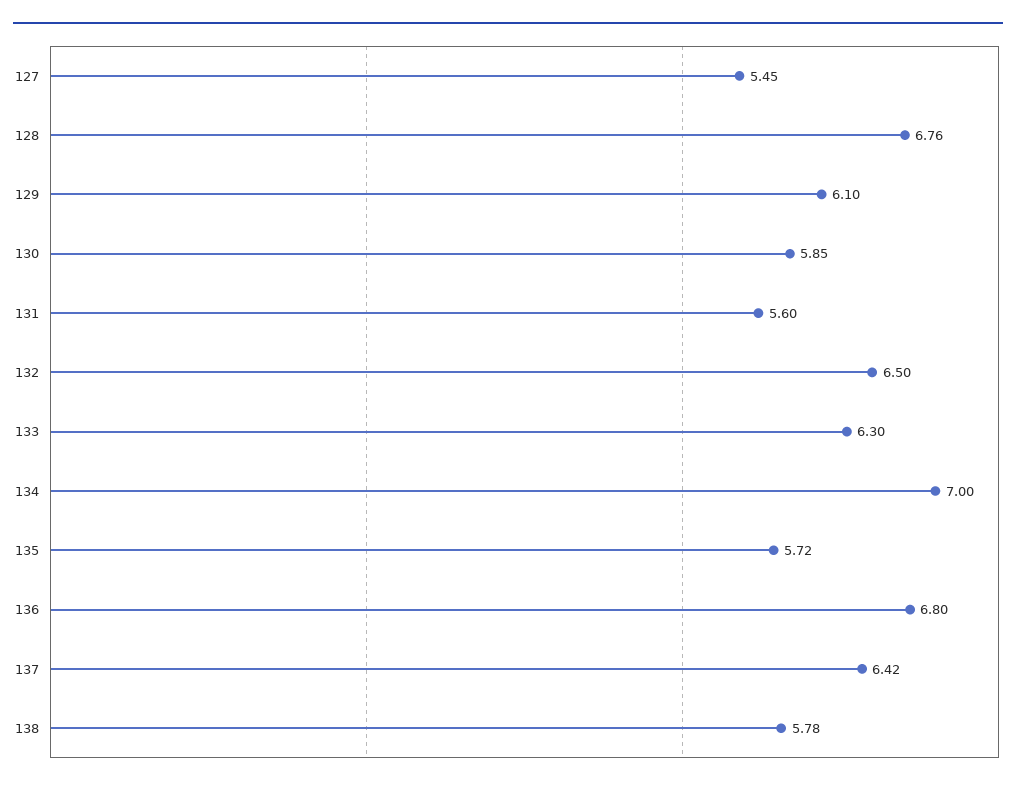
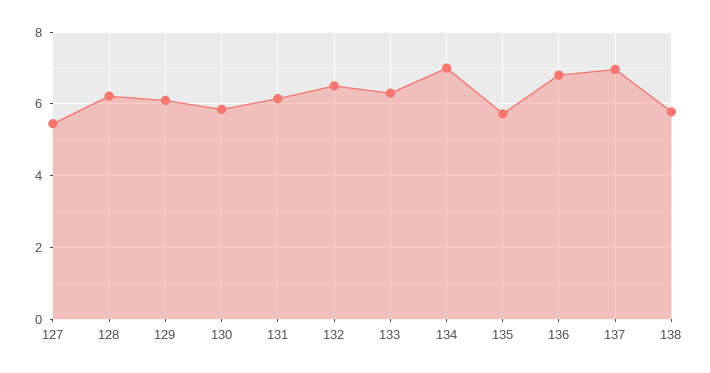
128: 6.76 -> 6.2
131: 5.6 -> 6.2
137: 6.42 -> 7

